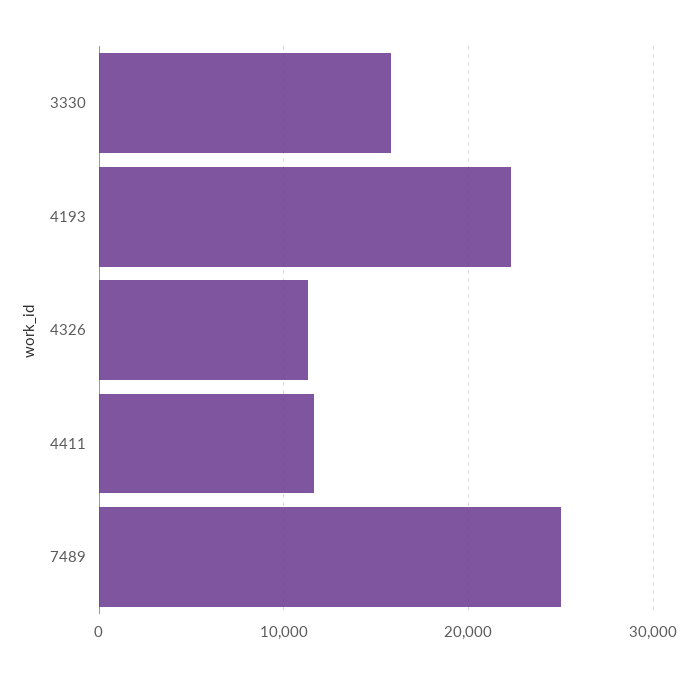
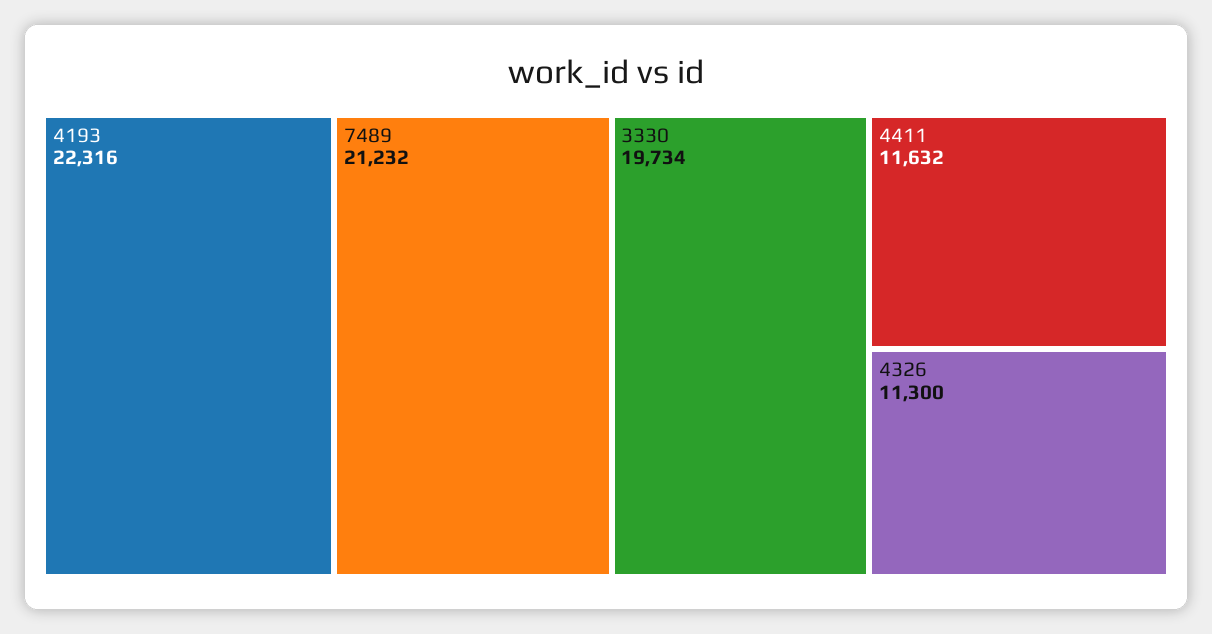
3330: 16000 -> 19734
7489: 25000 -> 21232

